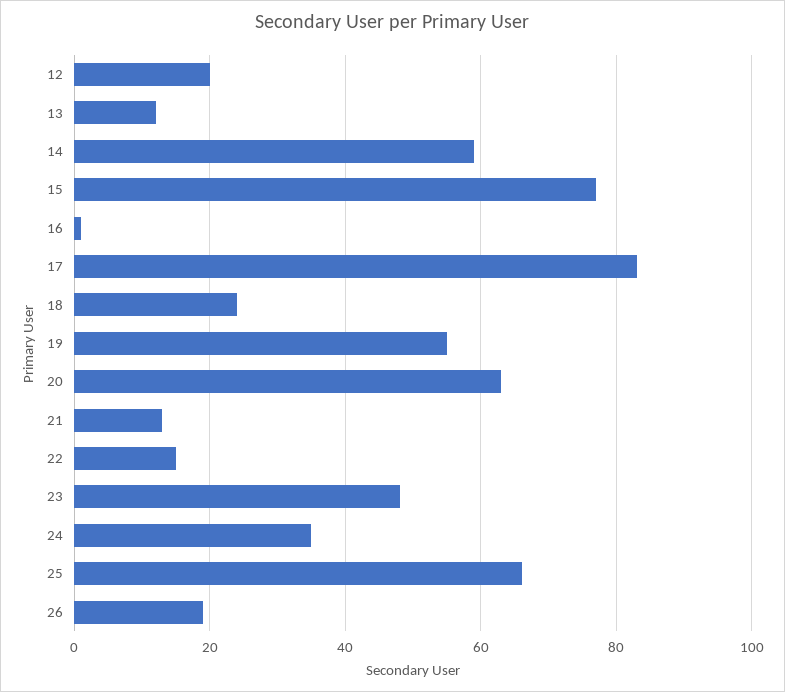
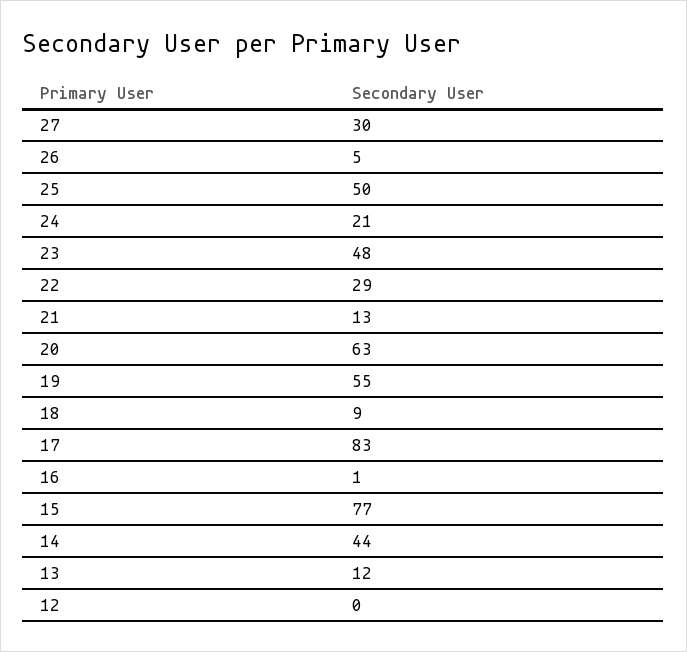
12: 20 -> 0
14: 60 -> 44
18: 25 -> 9
22: 15 -> 29
24: 35 -> 21
25: 65 -> 50
26: 20 -> 5
27: none -> 30

